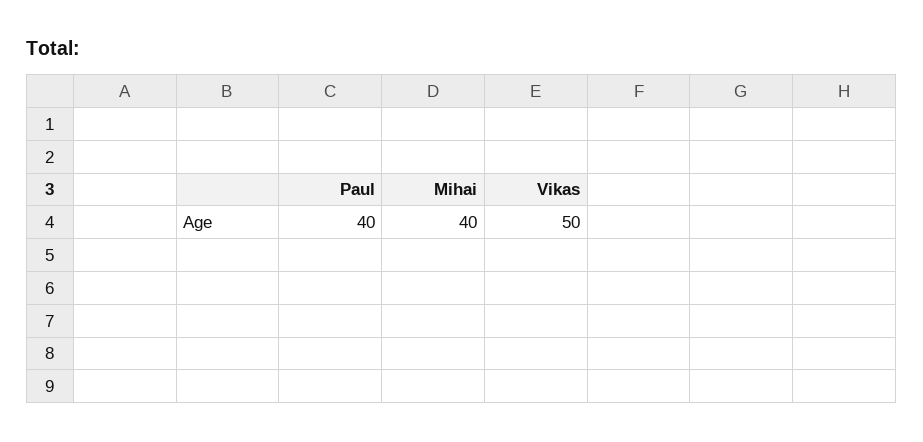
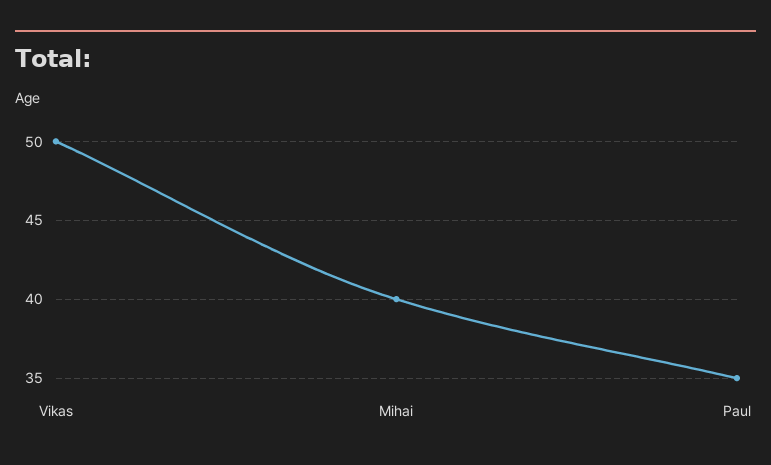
Paul: 40 -> 35

